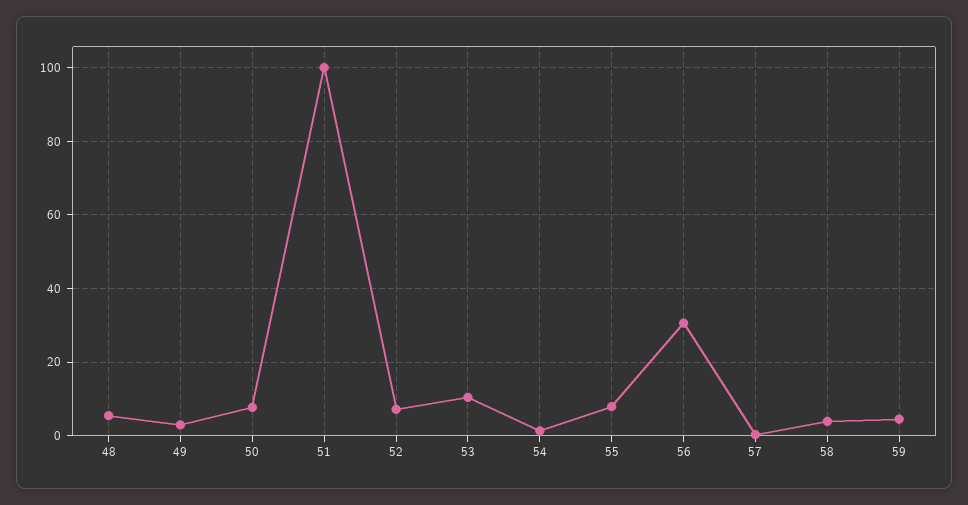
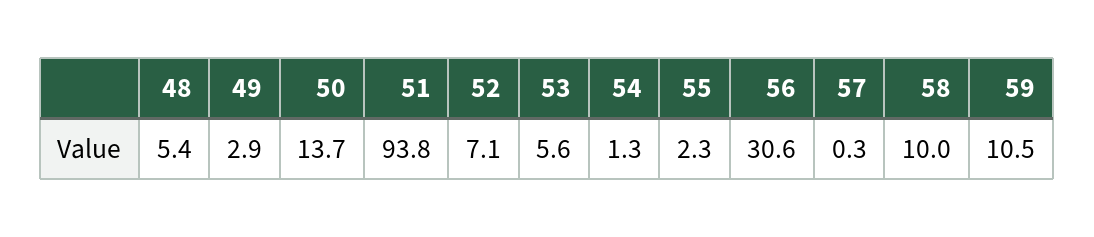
50: 8 -> 13.7
51: 100 -> 93.8
53: 10 -> 5.6
55: 8 -> 2.3
58: 4 -> 10
59: 4 -> 10.5

